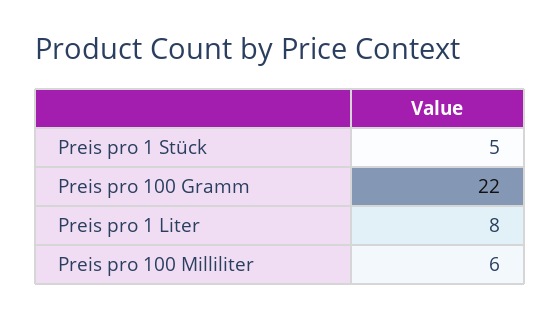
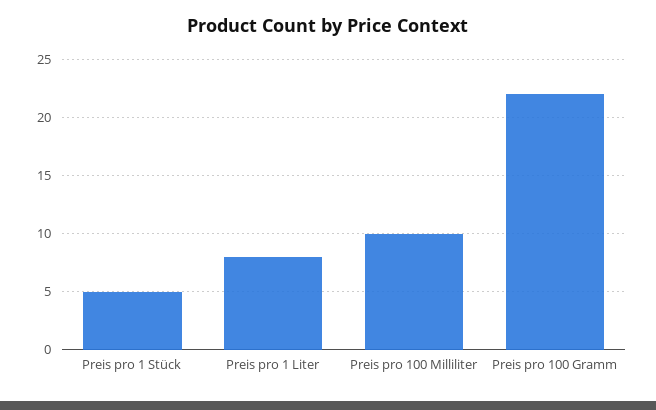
Preis pro 100 Milliliter: 6 -> 10

